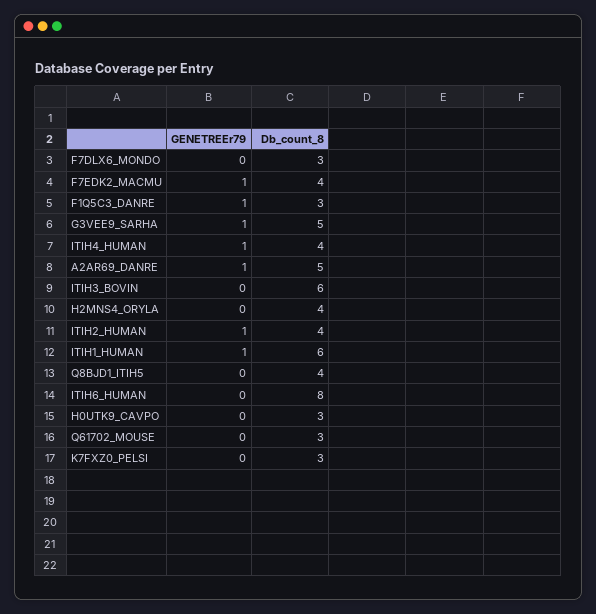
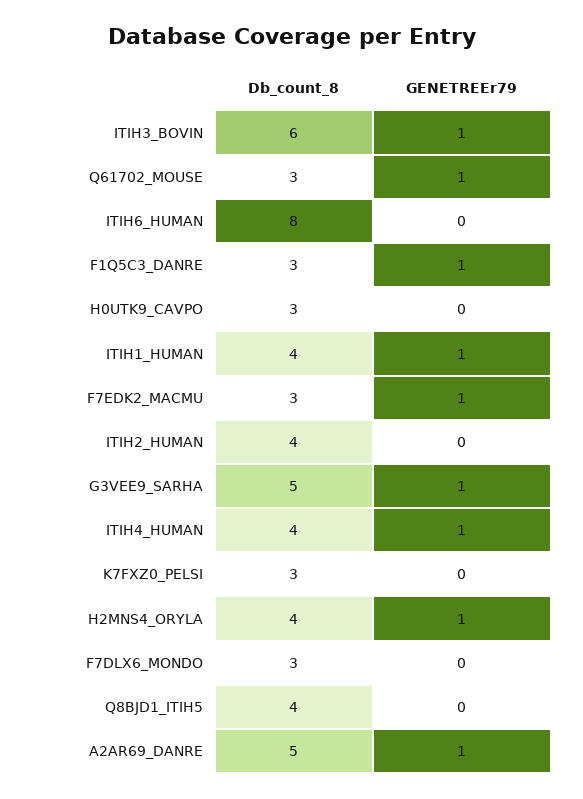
Db_count_8, F7EDK2_MACMU: 4 -> 3
GENETREEr79, ITIH3_BOVIN: 0 -> 1
GENETREEr79, H2MNS4_ORYLA: 0 -> 1
GENETREEr79, ITIH2_HUMAN: 1 -> 0
Db_count_8, ITIH1_HUMAN: 6 -> 4
GENETREEr79, Q61702_MOUSE: 0 -> 1

